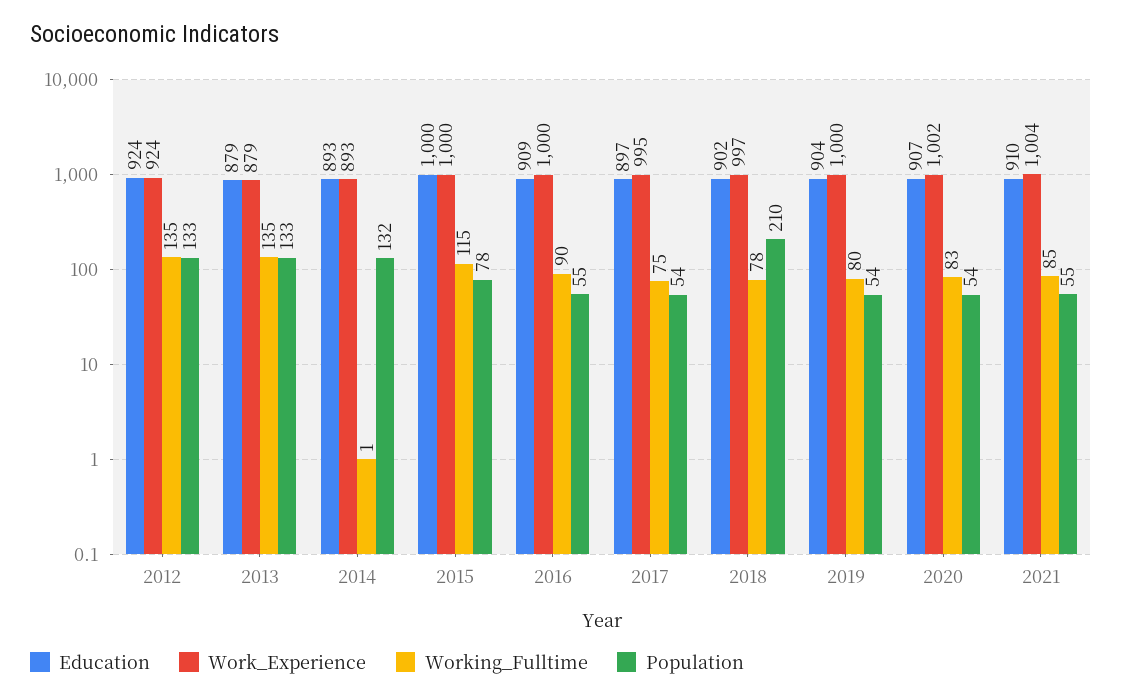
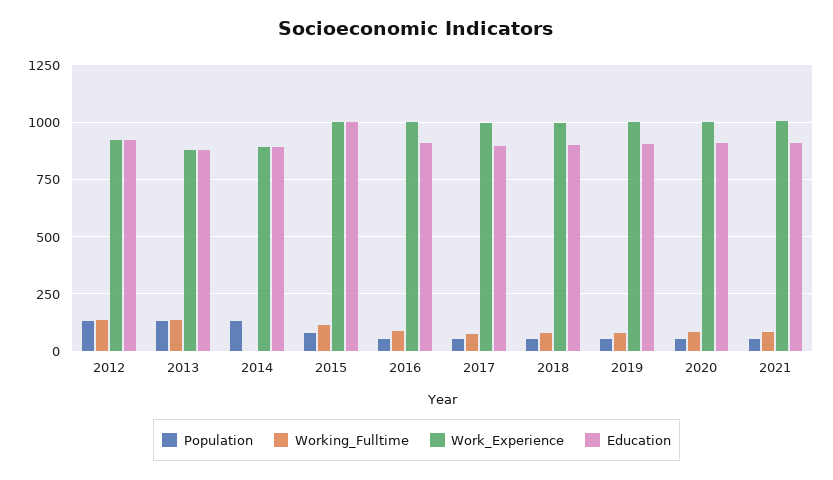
Population, 2018: 210 -> 50

